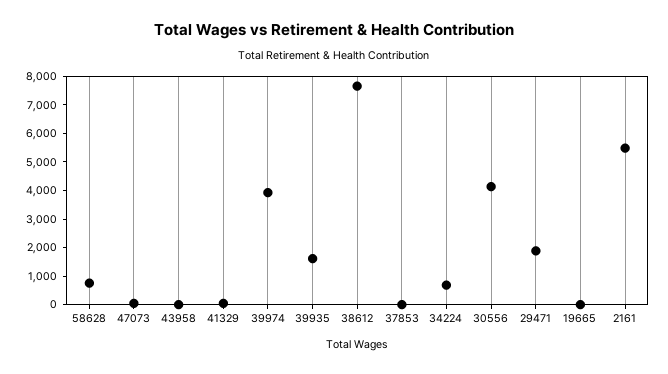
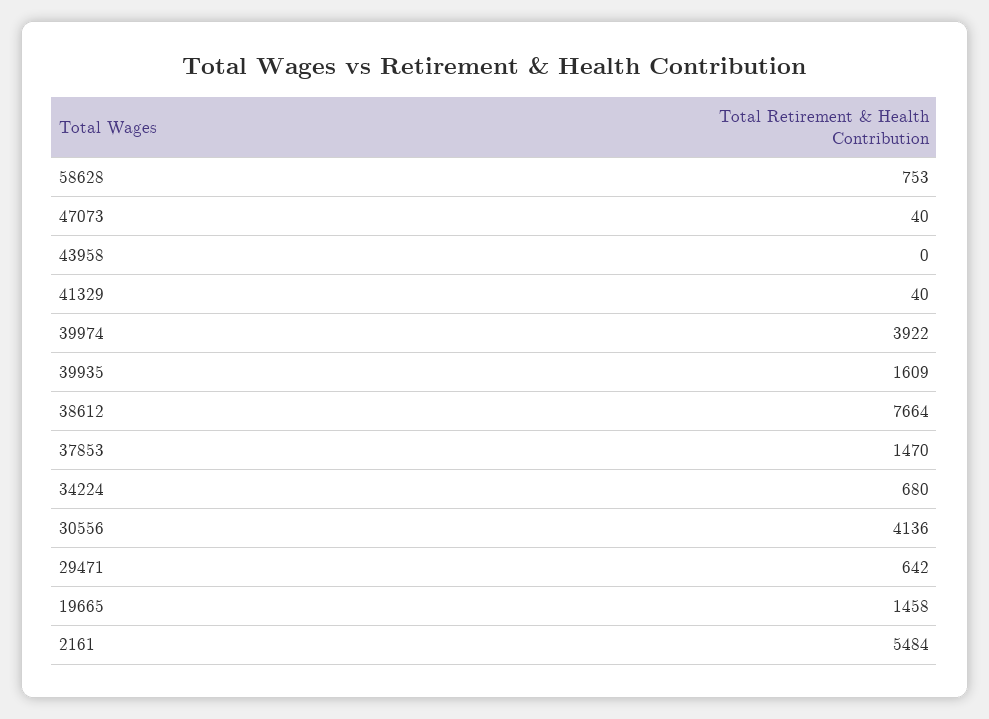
37853: 0 -> 1470
29471: 2000 -> 642
19665: 0 -> 1458

